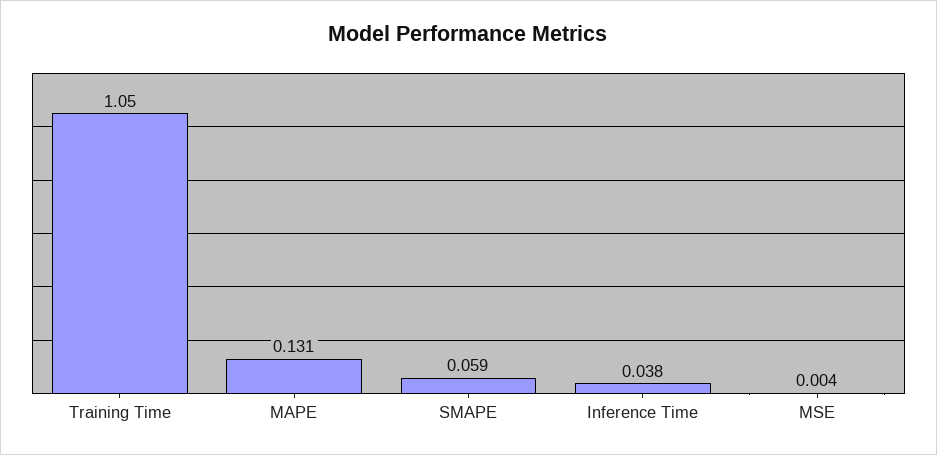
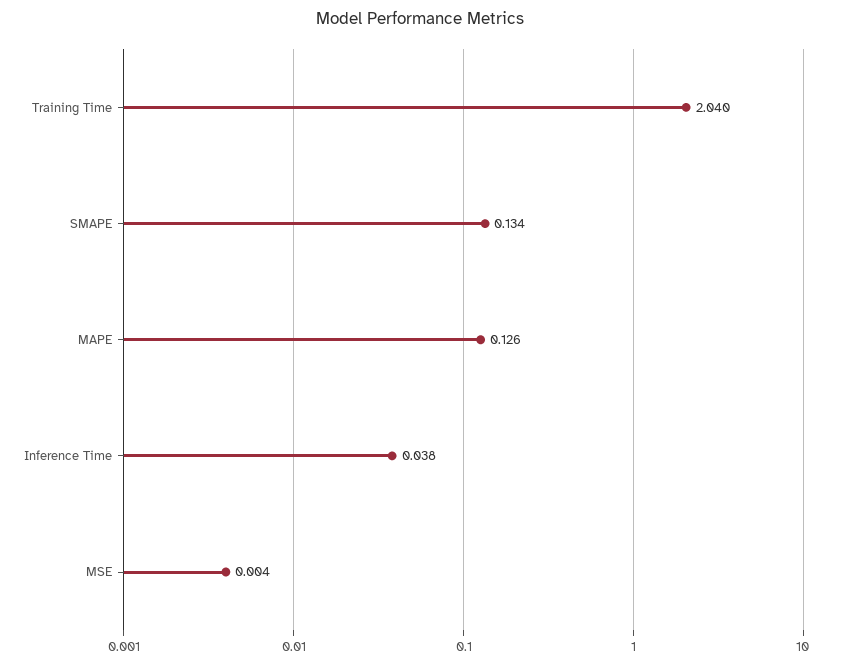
Training Time: 1.05 -> 2.04
MAPE: 0.131 -> 0.126
SMAPE: 0.059 -> 0.134

